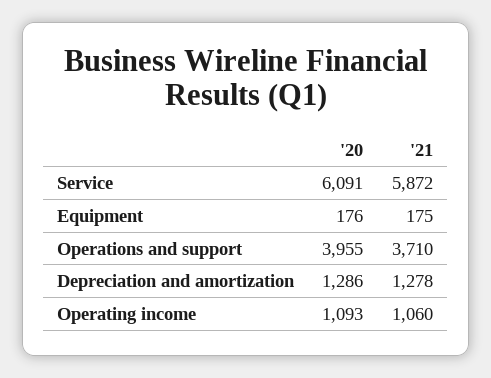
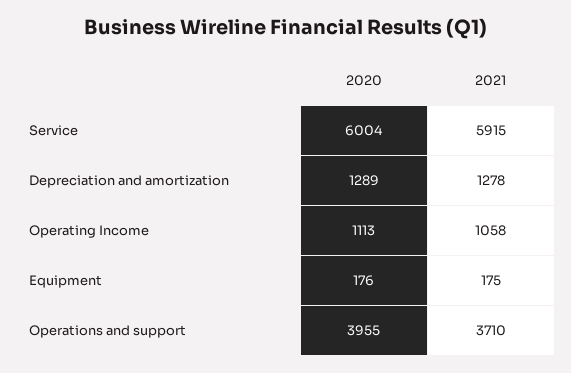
'20, Service: 6091 -> 6004
'21, Service: 5872 -> 5915
'20, Depreciation and amortization: 1286 -> 1289
'20, Operating income: 1093 -> 1113
'21, Operating income: 1060 -> 1058

